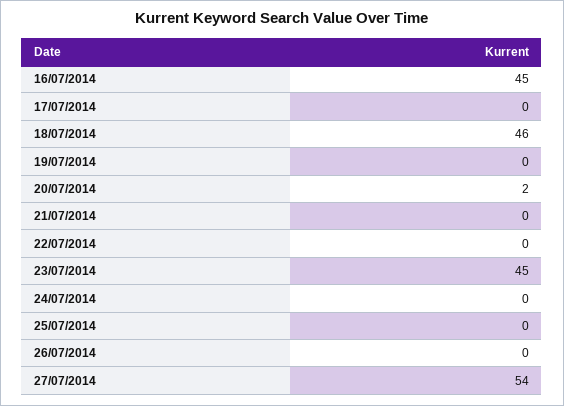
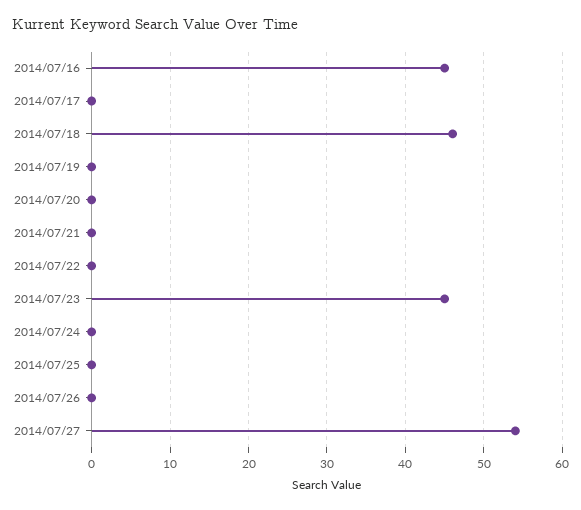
20/07/2014: 2 -> 0

